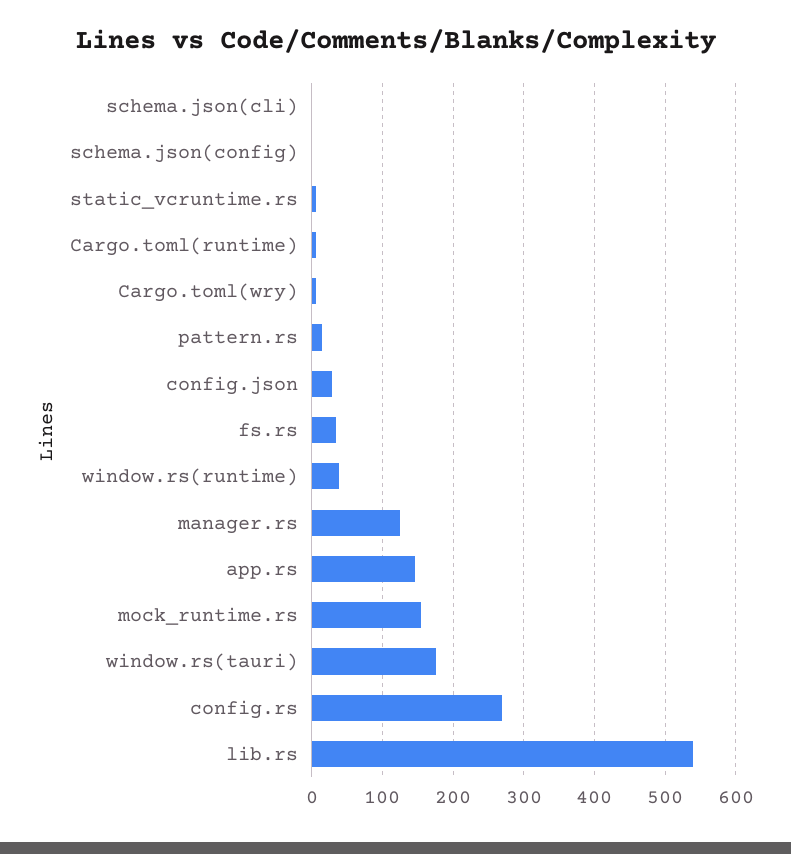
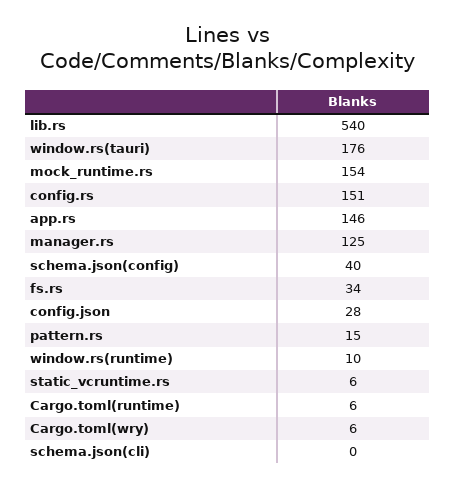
schema.json(config): 0 -> 40
window.rs(runtime): 40 -> 10
config.rs: 270 -> 151

